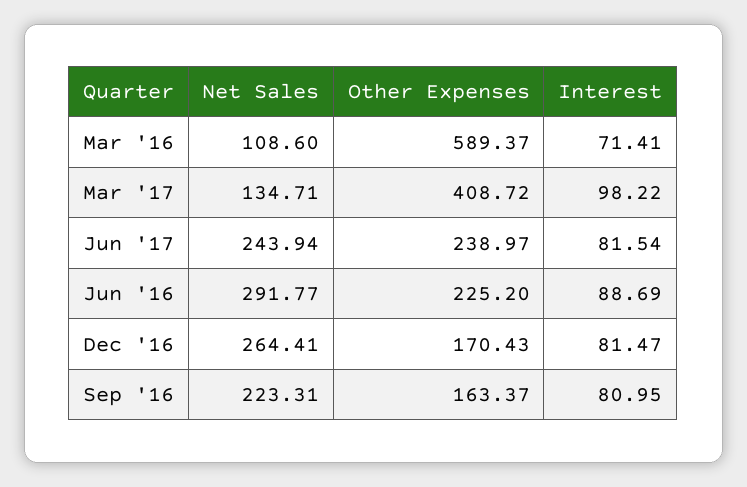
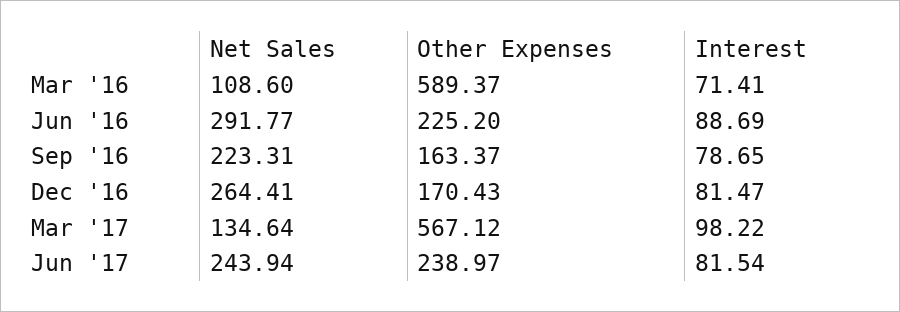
Net Sales, Mar '17: 134.71 -> 134.64
Other Expenses, Mar '17: 408.72 -> 567.12
Interest, Sep '16: 80.95 -> 78.65

